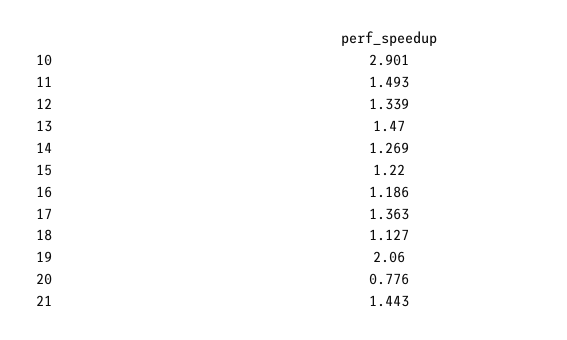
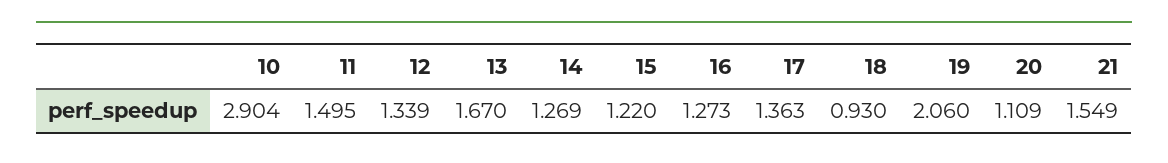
10: 2.901 -> 2.904
11: 1.493 -> 1.495
13: 1.47 -> 1.67
16: 1.186 -> 1.273
18: 1.127 -> 0.93
20: 0.776 -> 1.109
21: 1.443 -> 1.549

